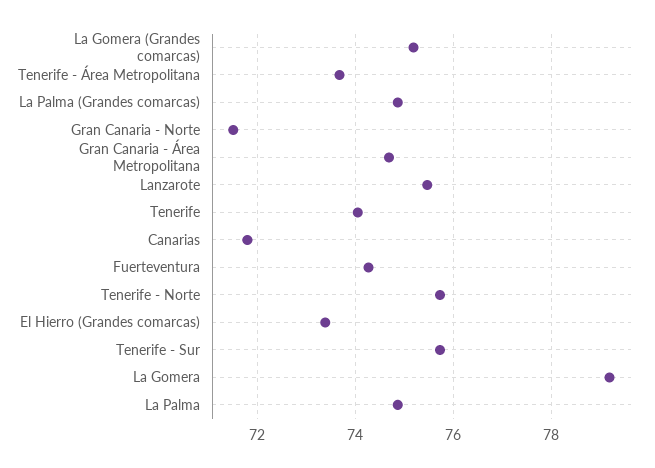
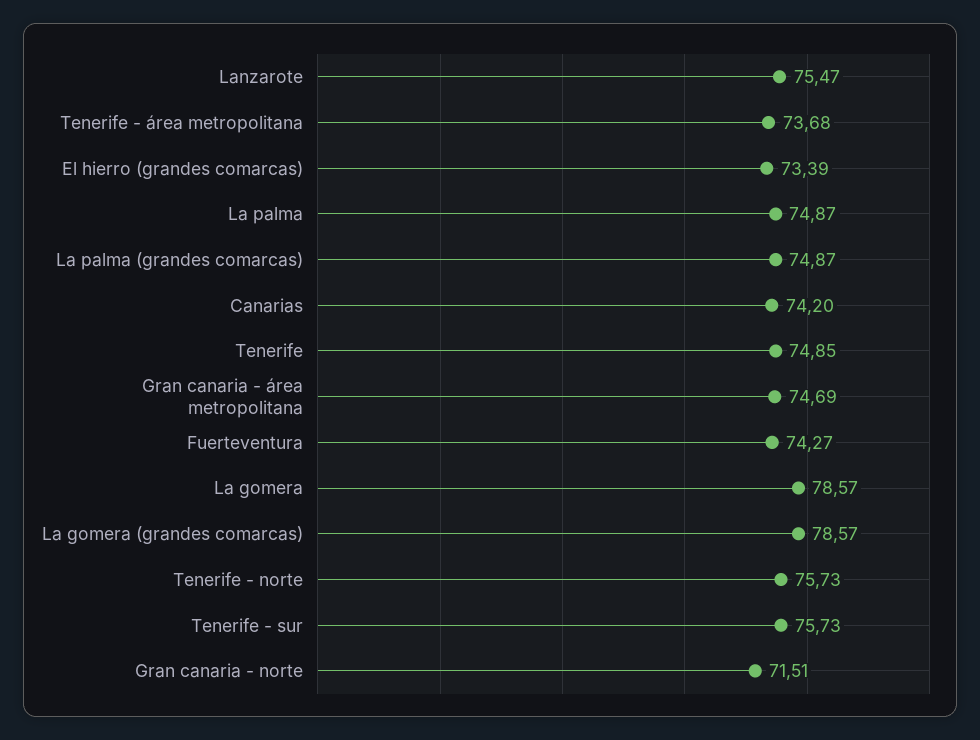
La Gomera (Grandes comarcas): 75.2 -> 78.57
Tenerife: 74 -> 74.85
Canarias: 71.8 -> 74.2
La Gomera: 79.2 -> 78.57

